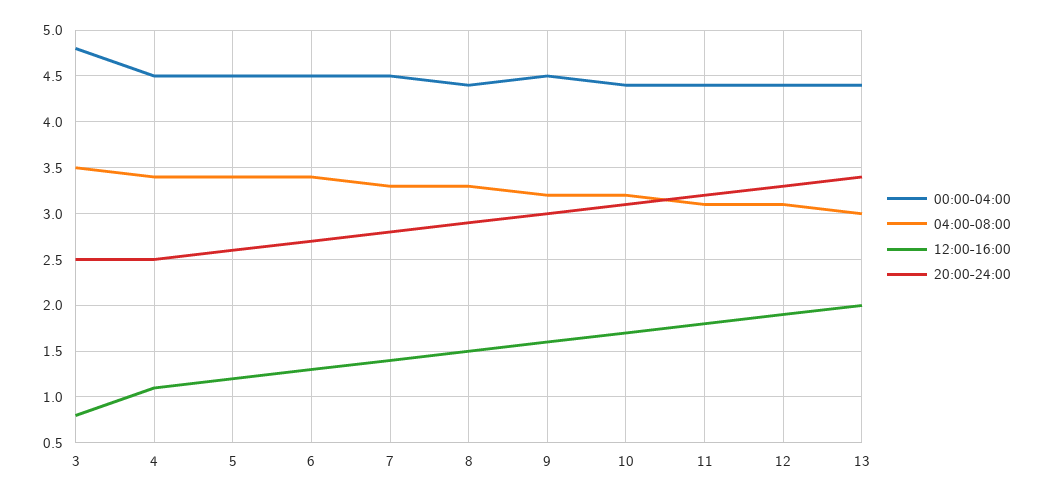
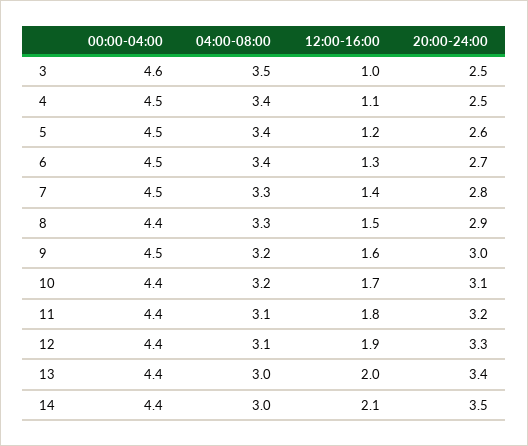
00:00-04:00, 3: 4.8 -> 4.6
12:00-16:00, 3: 0.8 -> 1
00:00-04:00, 14: none -> 4.4
04:00-08:00, 14: none -> 3
12:00-16:00, 14: none -> 2.1
20:00-24:00, 14: none -> 3.5

